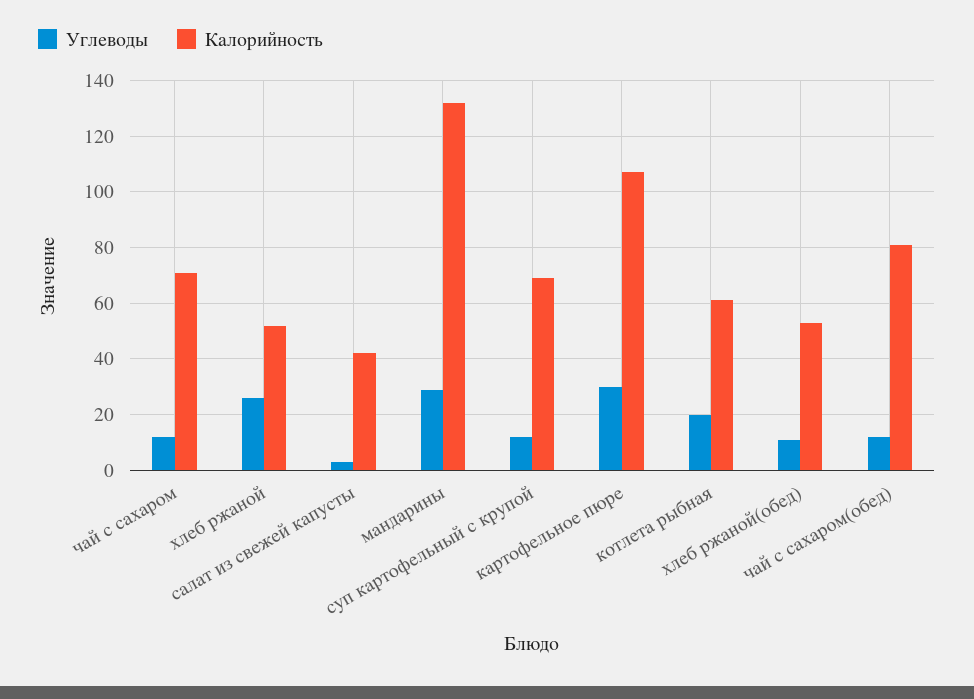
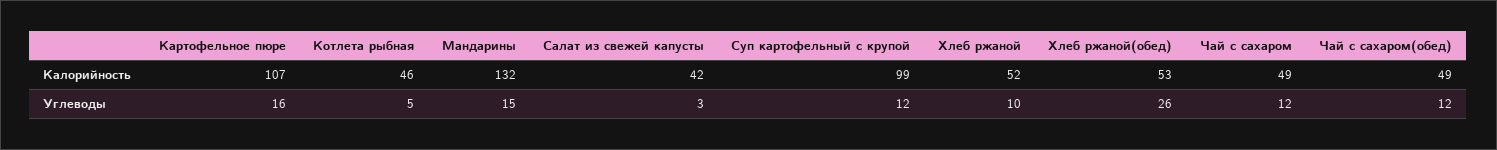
Калорийность, чай с сахаром: 70 -> 49
Углеводы, хлеб ржаной: 25 -> 10
Углеводы, мандарины: 30 -> 15
Калорийность, суп картофельный с крупой: 70 -> 99
Углеводы, картофельное пюре: 30 -> 16
Углеводы, котлета рыбная: 20 -> 5
Калорийность, котлета рыбная: 60 -> 46
Углеводы, хлеб ржаной(обед): 10 -> 26
Калорийность, чай с сахаром(обед): 80 -> 49

